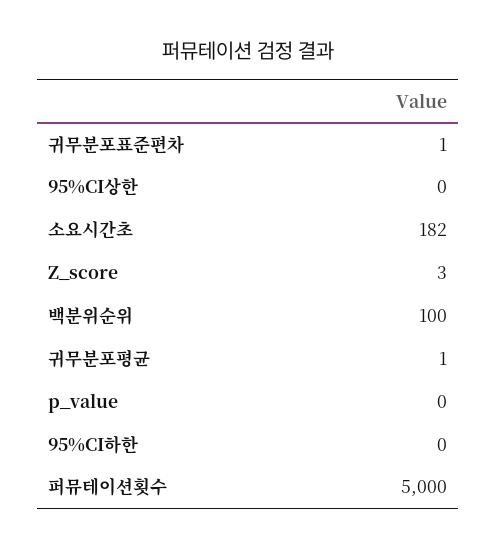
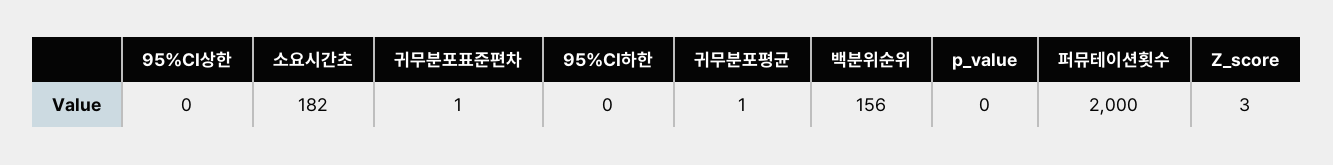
백분위순위: 100 -> 156
퍼뮤테이션횟수: 5000 -> 2000

